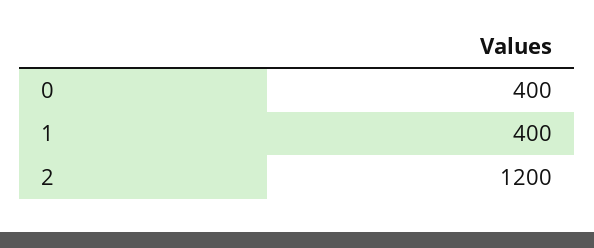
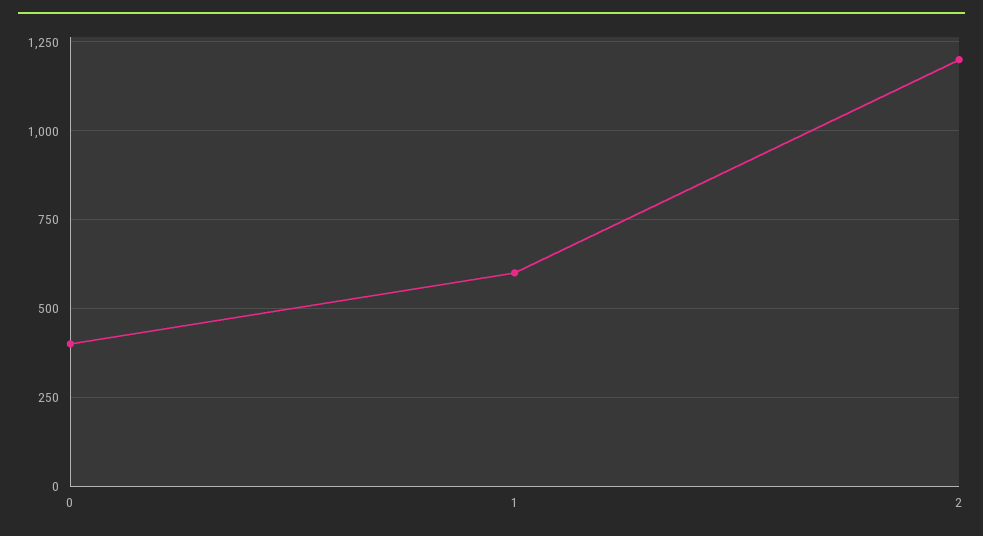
1: 400 -> 600

